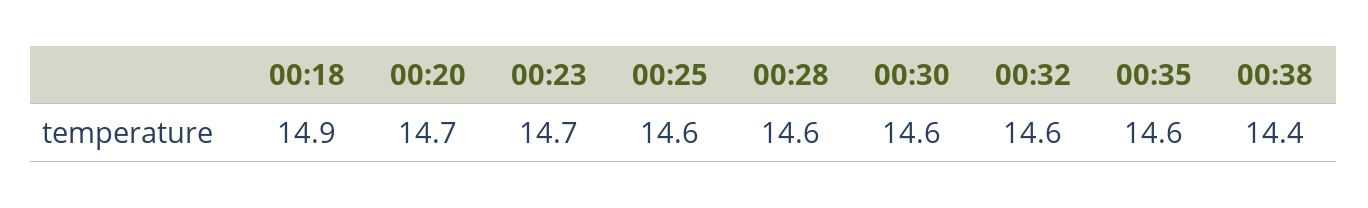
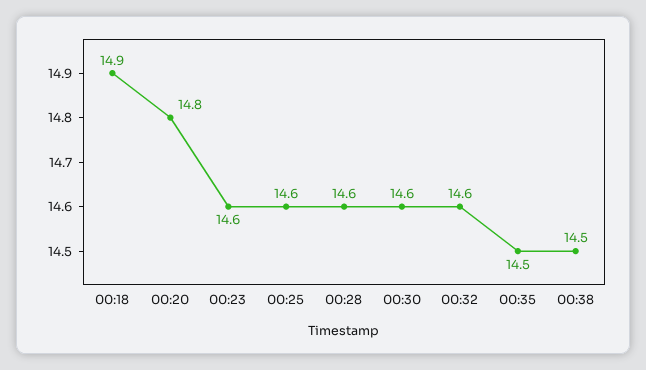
00:20: 14.7 -> 14.8
00:23: 14.7 -> 14.6
00:35: 14.6 -> 14.5
00:38: 14.4 -> 14.5

